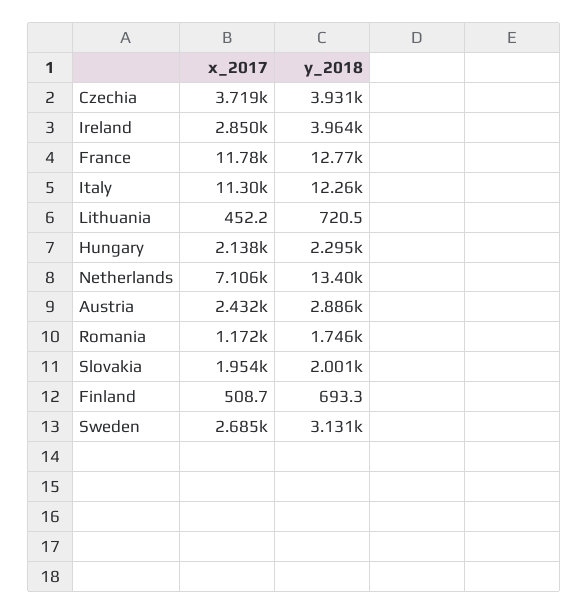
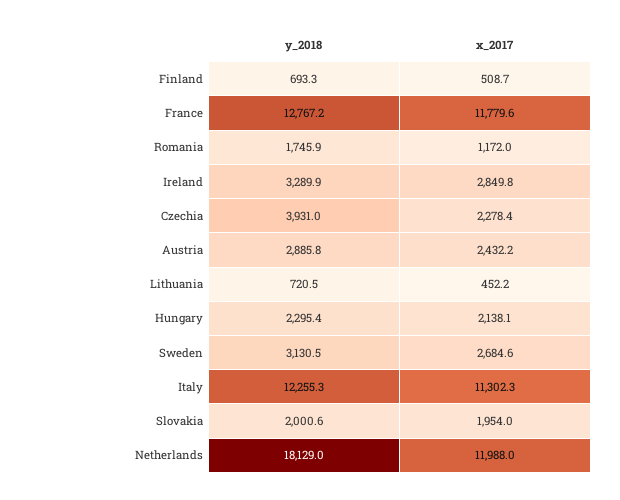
x_2017, Czechia: 3719 -> 2278.4
y_2018, Ireland: 3964 -> 3289.9
x_2017, Netherlands: 7106 -> 11988
y_2018, Netherlands: 13400 -> 18129

